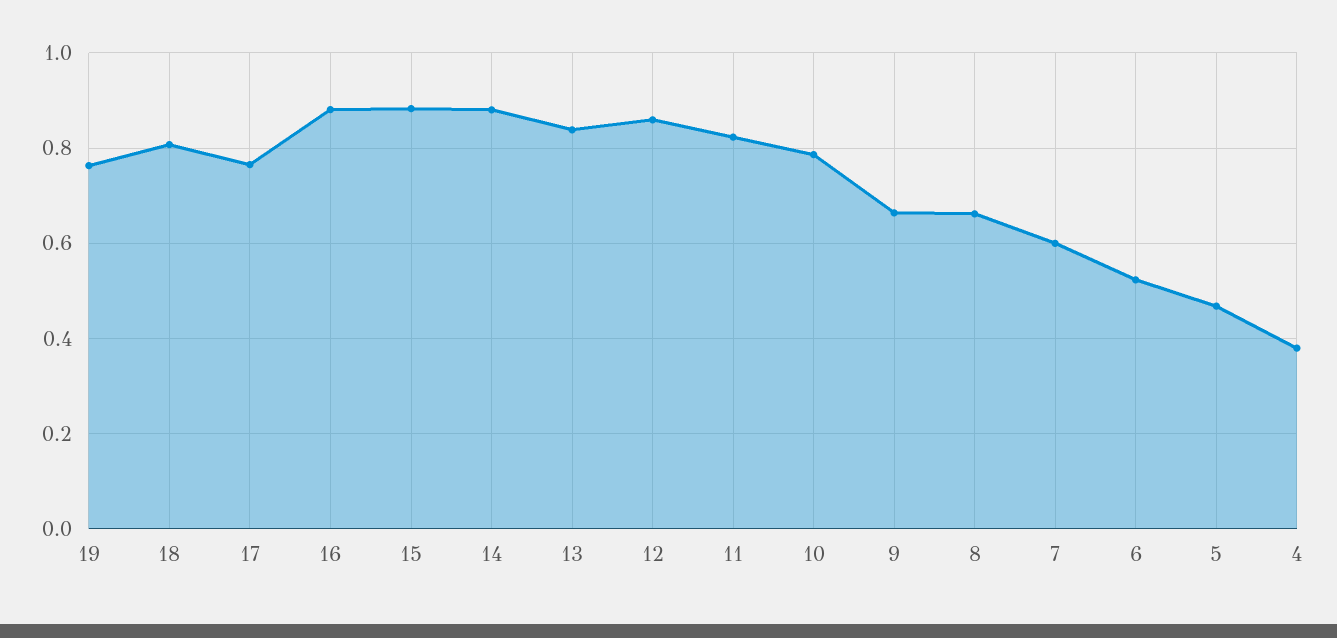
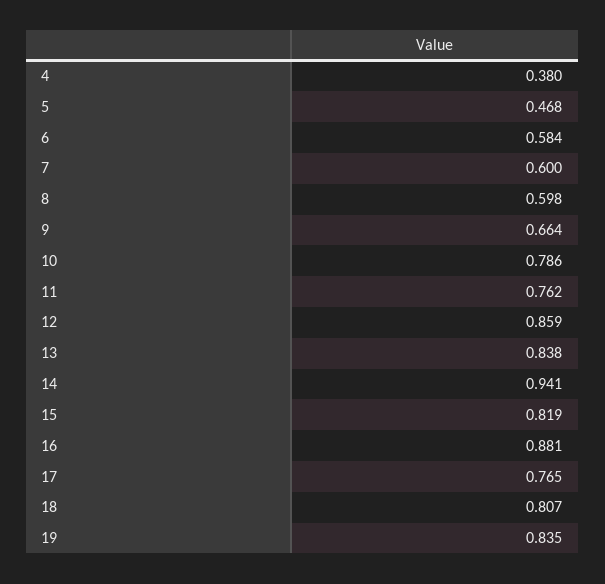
19: 0.76 -> 0.835
15: 0.88 -> 0.819
14: 0.88 -> 0.941
11: 0.82 -> 0.762
8: 0.66 -> 0.598
6: 0.52 -> 0.584

